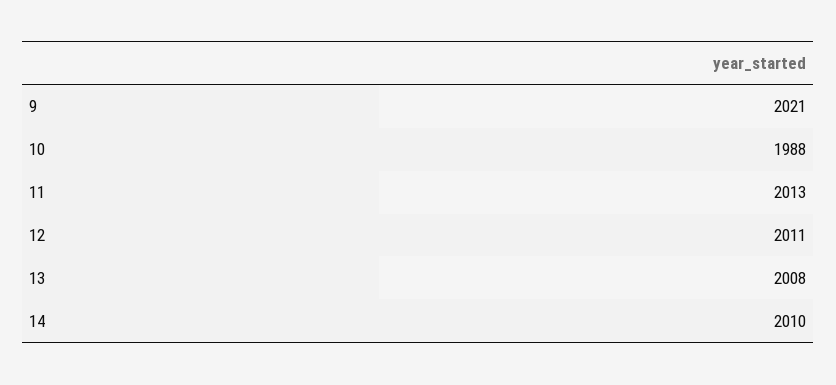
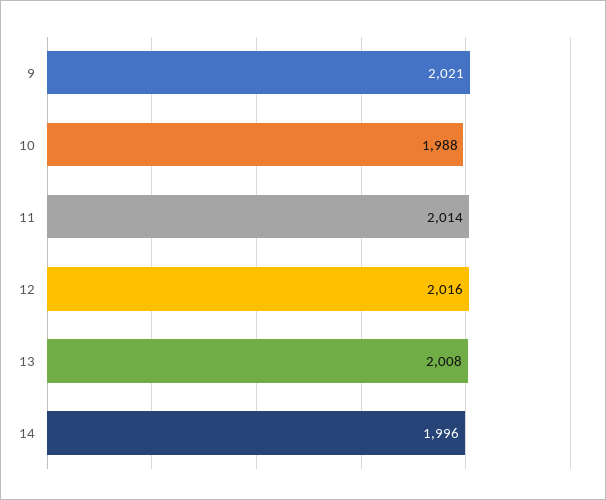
11: 2013 -> 2014
12: 2011 -> 2016
14: 2010 -> 1996

